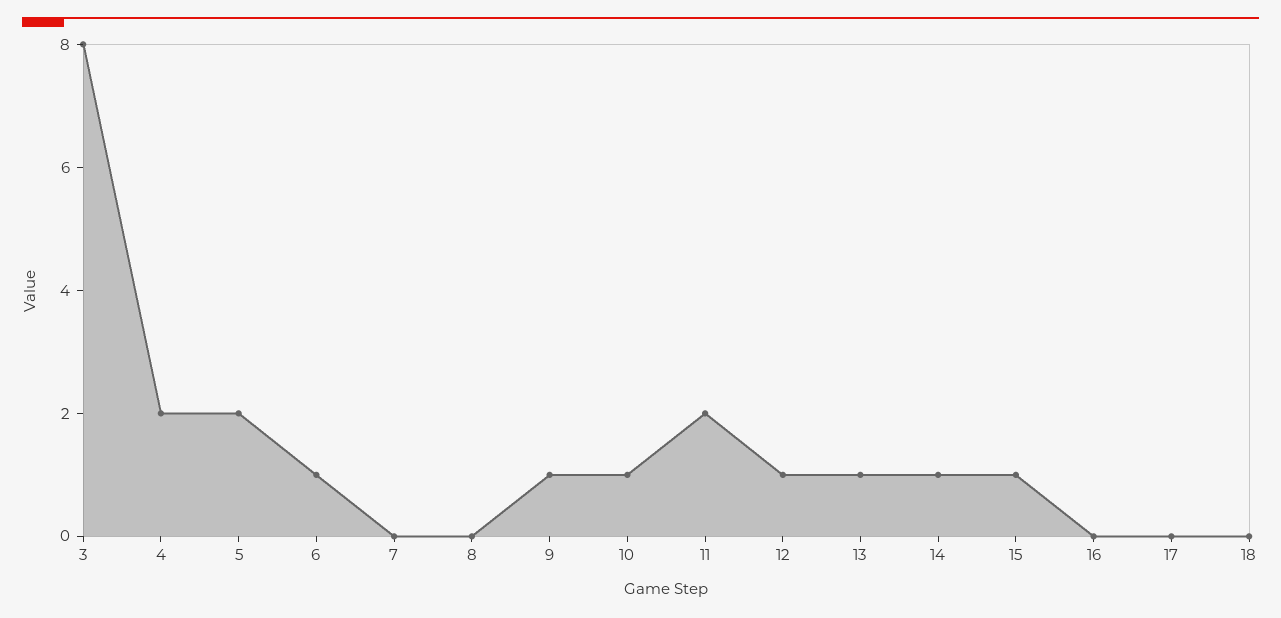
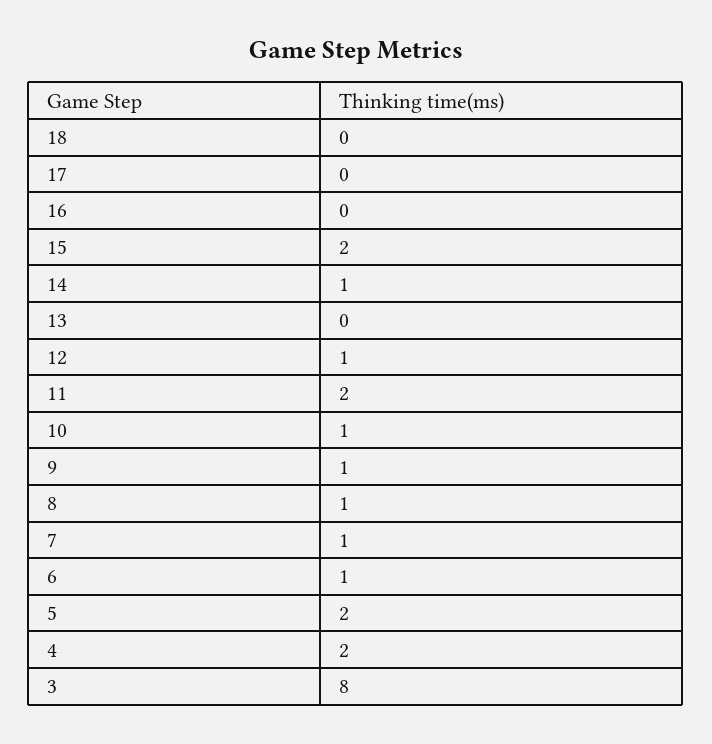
7: 0 -> 1
8: 0 -> 1
13: 1 -> 0
15: 1 -> 2

